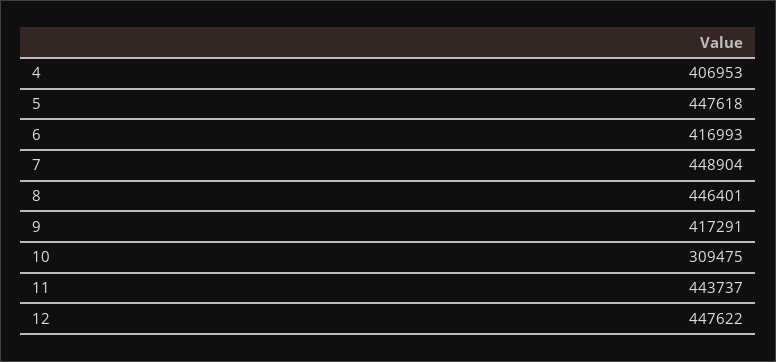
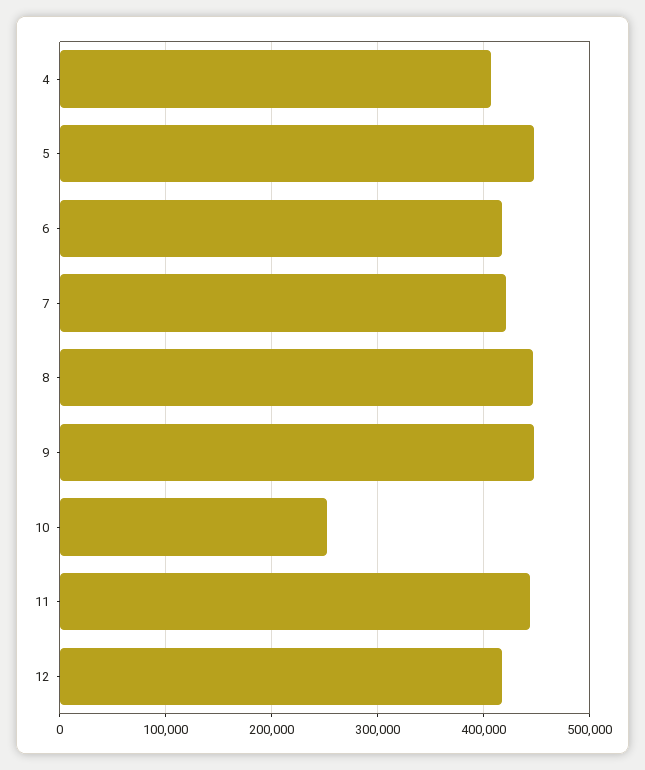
7: 448904 -> 420000
9: 417291 -> 450000
10: 309475 -> 250000
12: 447622 -> 420000

